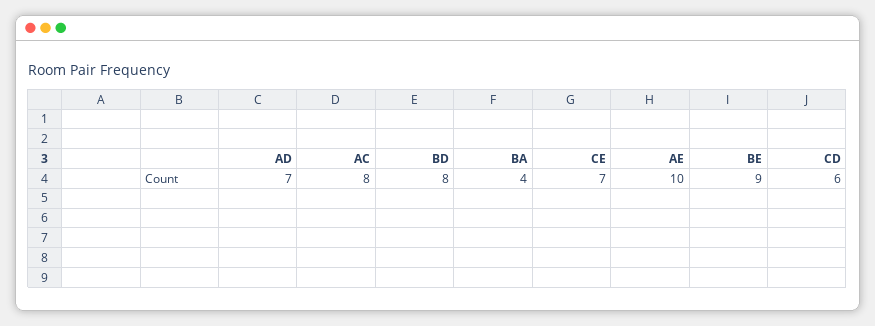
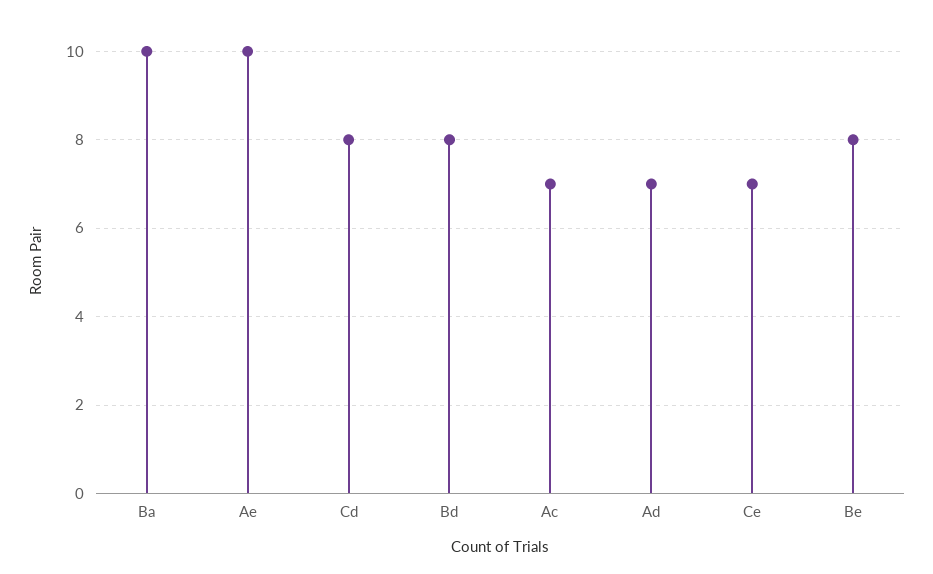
AC: 8 -> 7
BA: 4 -> 10
BE: 9 -> 8
CD: 6 -> 8

